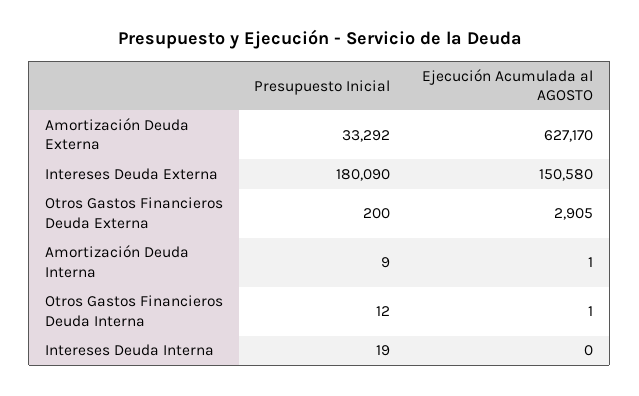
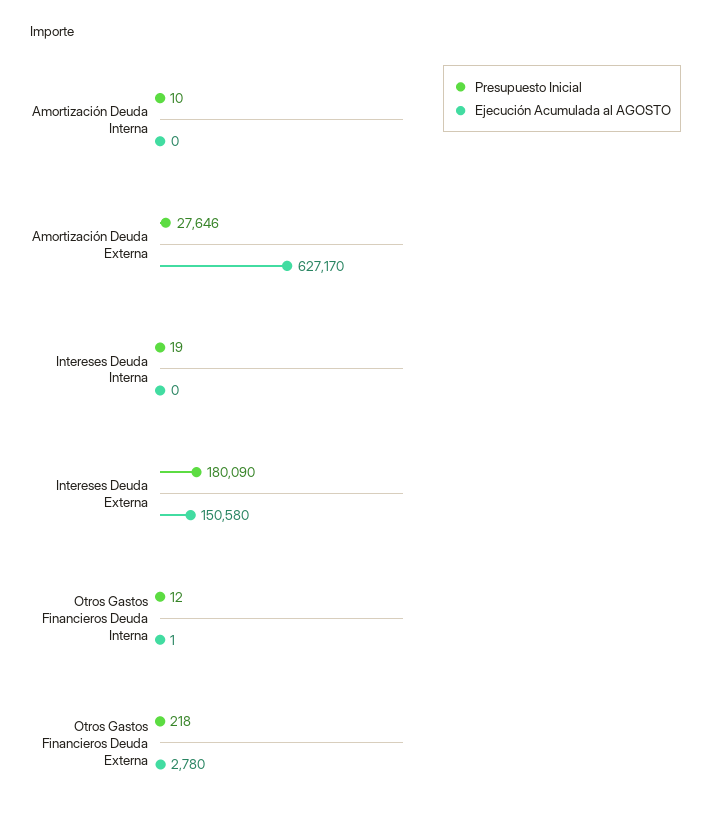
Presupuesto Inicial, Amortización Deuda Externa: 33292 -> 27646
Presupuesto Inicial, Otros Gastos Financieros Deuda Externa: 200 -> 218
Ejecución Acumulada al AGOSTO, Otros Gastos Financieros Deuda Externa: 2905 -> 2780
Presupuesto Inicial, Amortización Deuda Interna: 9 -> 10
Ejecución Acumulada al AGOSTO, Amortización Deuda Interna: 1 -> 0

